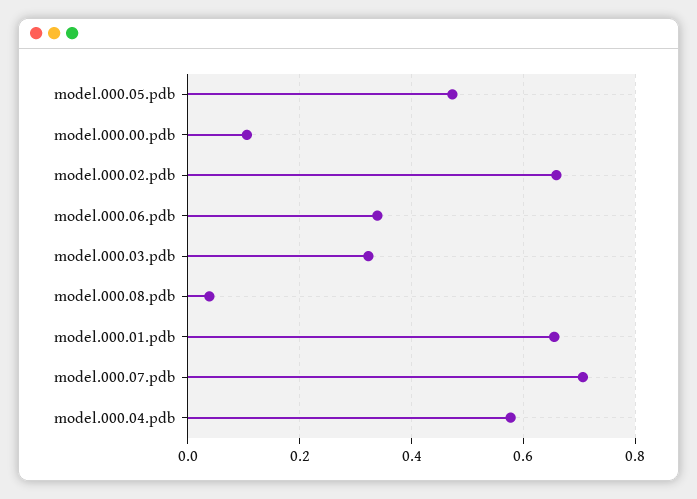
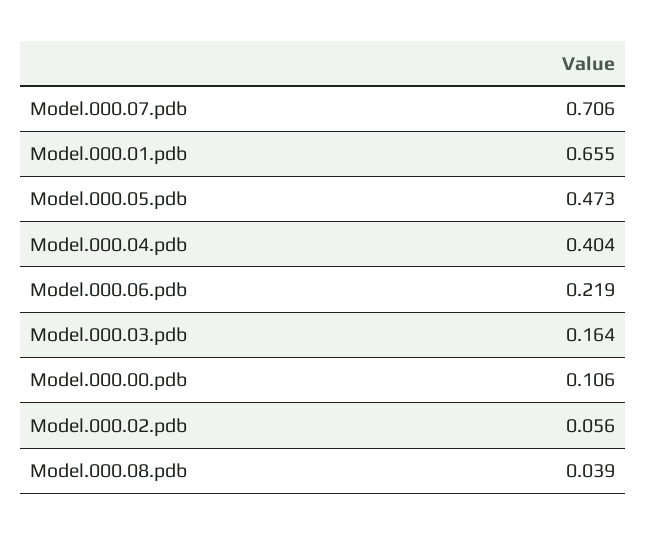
model.000.02.pdb: 0.66 -> 0.056
model.000.06.pdb: 0.34 -> 0.219
model.000.03.pdb: 0.32 -> 0.164
model.000.04.pdb: 0.58 -> 0.404

